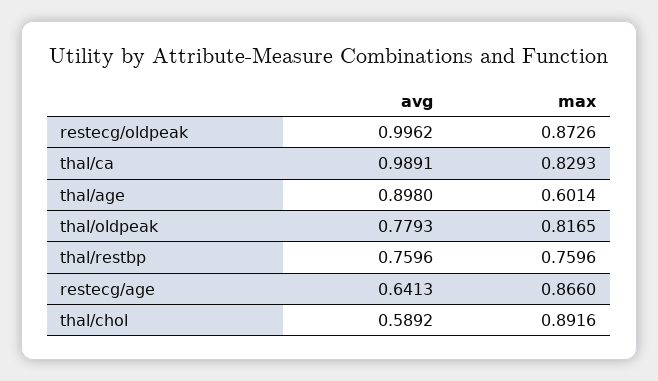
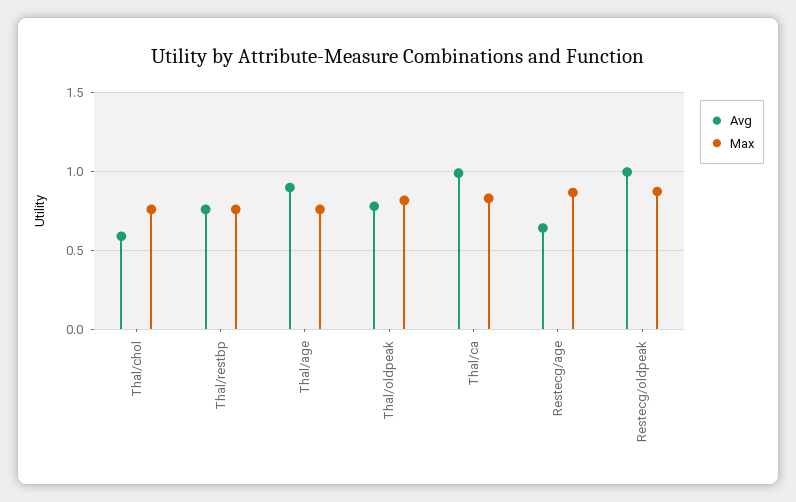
max, thal/age: 0.6014 -> 0.75
max, thal/chol: 0.8916 -> 0.75

